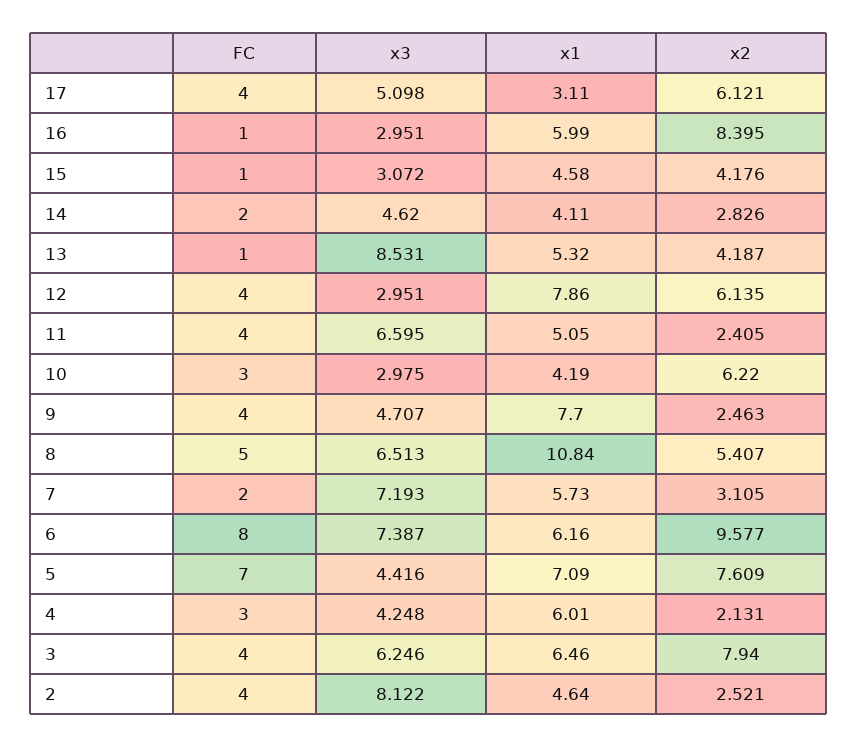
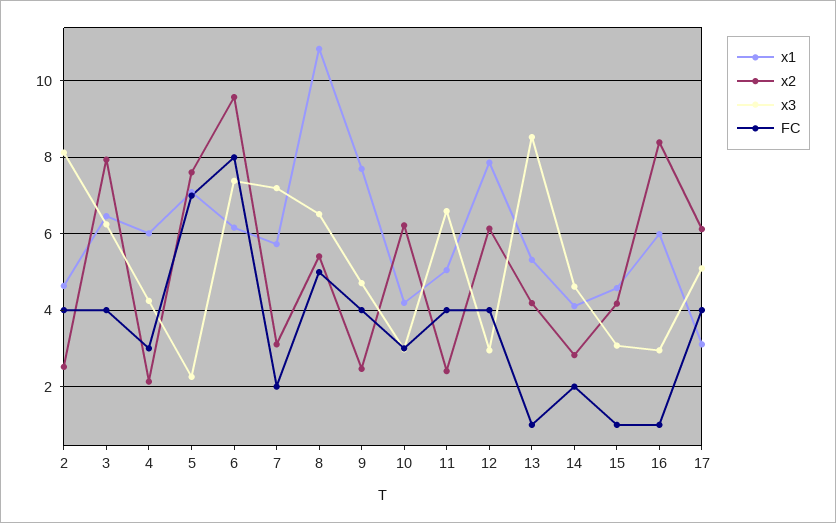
x3, 5: 4.416 -> 2.2

